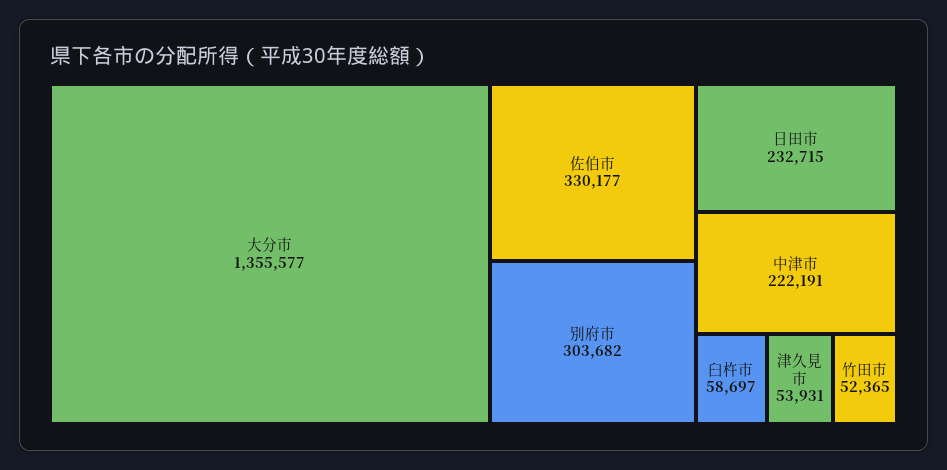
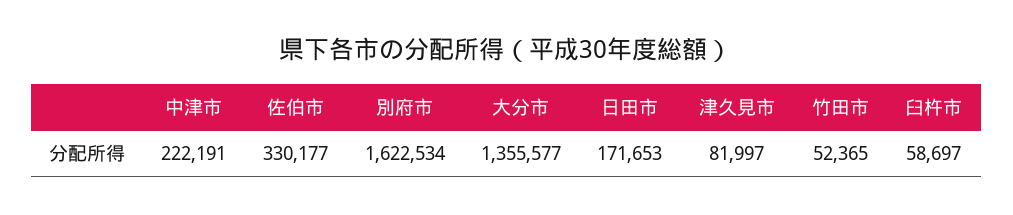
別府市: 303682 -> 1622534
日田市: 232715 -> 171653
津久見市: 53931 -> 81997

